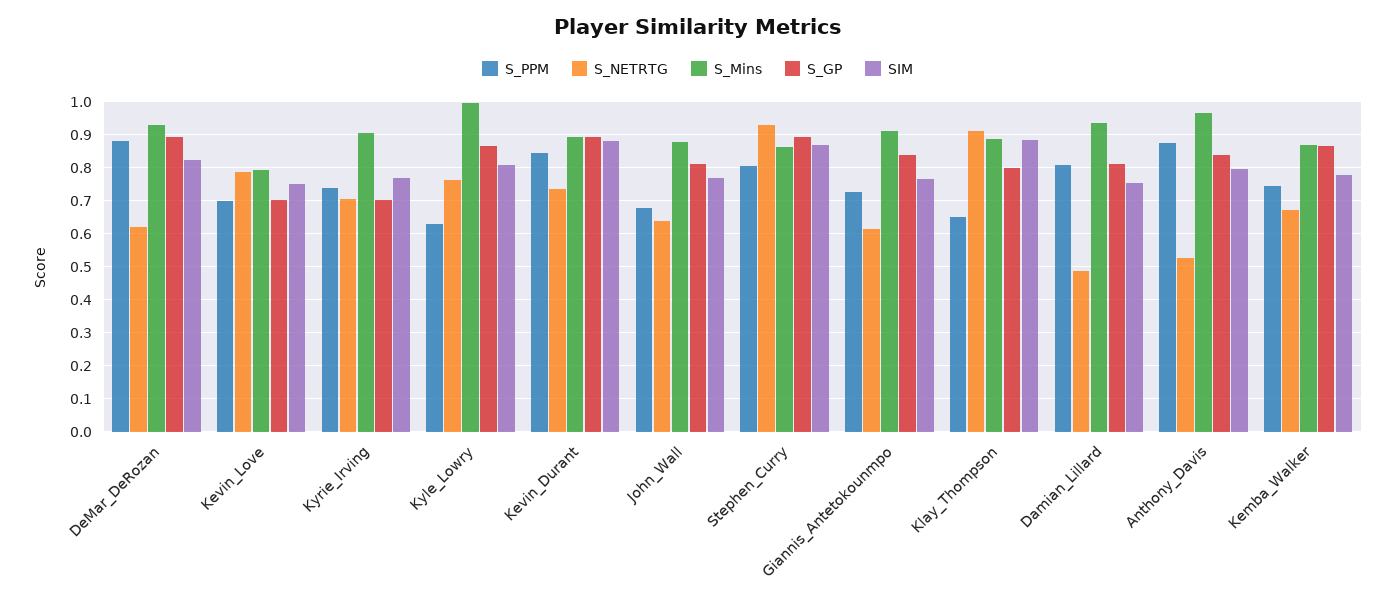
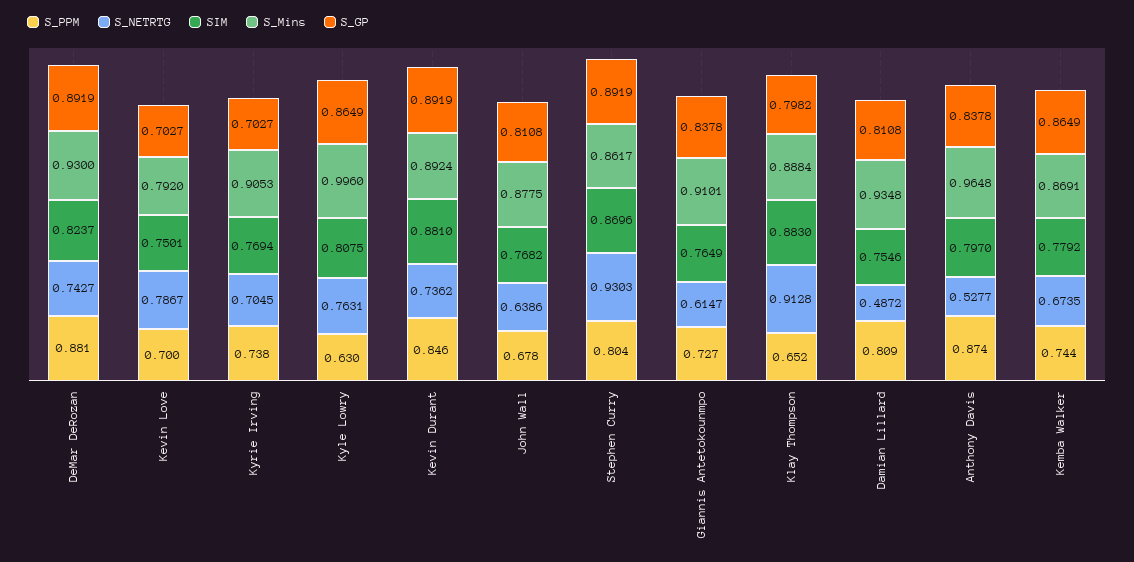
S_NETRTG, DeMar_DeRozan: 0.62 -> 0.7427

